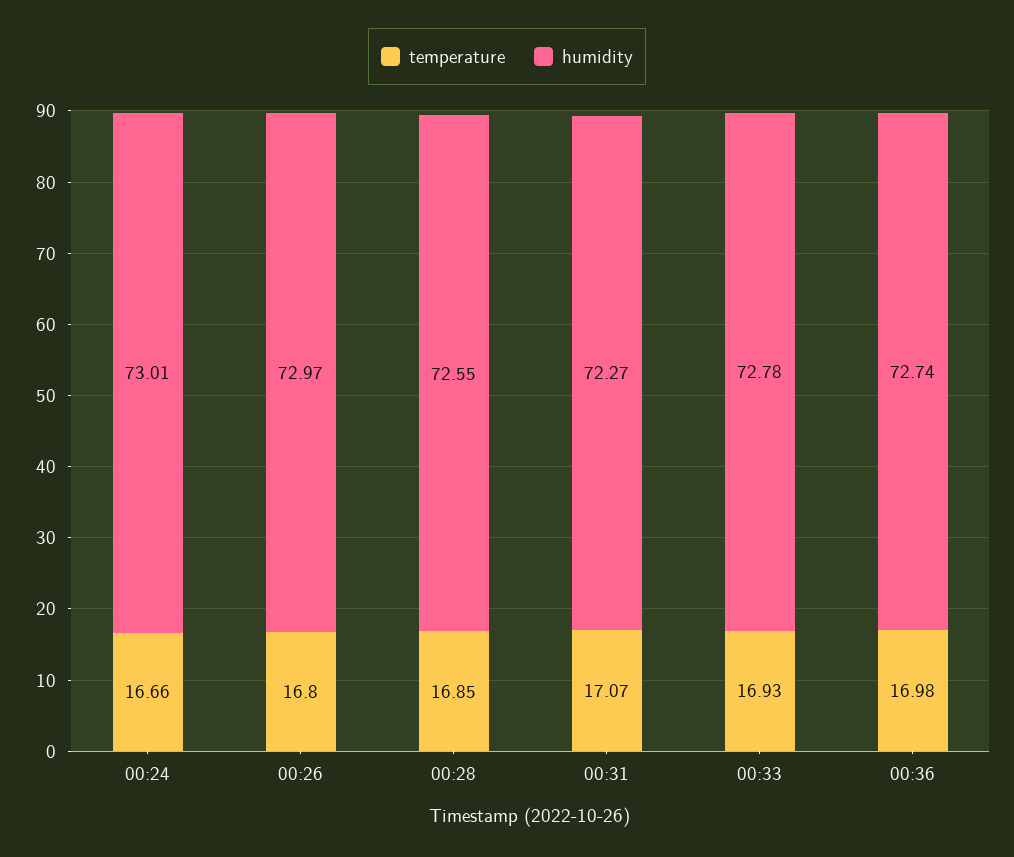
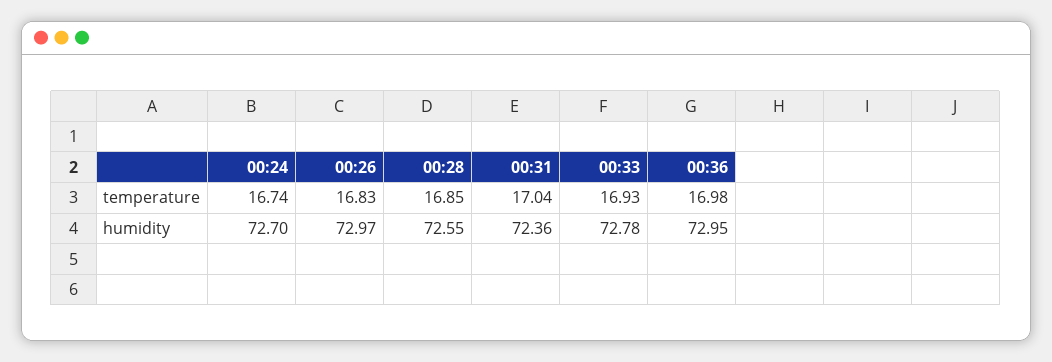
temperature, 00:24: 16.66 -> 16.74
humidity, 00:24: 73.01 -> 72.7
temperature, 00:26: 16.8 -> 16.83
temperature, 00:31: 17.07 -> 17.04
humidity, 00:31: 72.27 -> 72.36
humidity, 00:36: 72.74 -> 72.95

